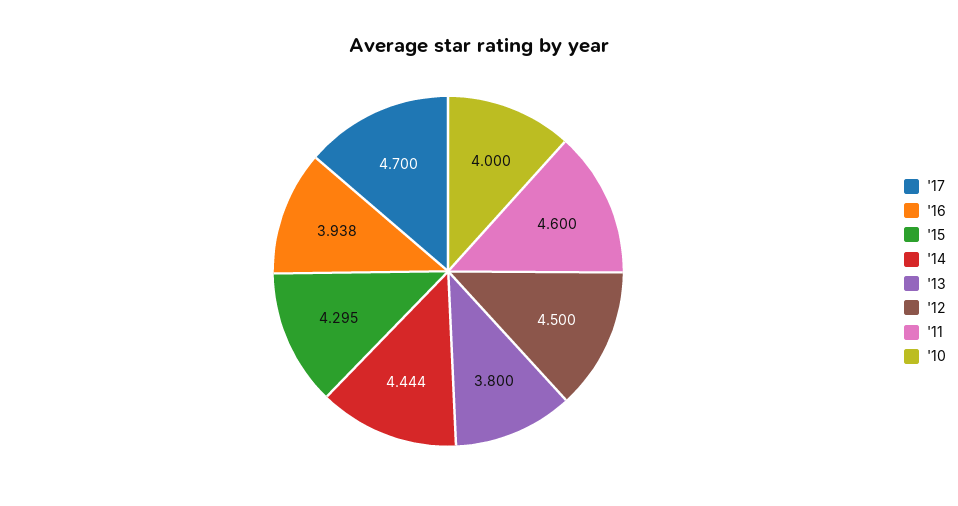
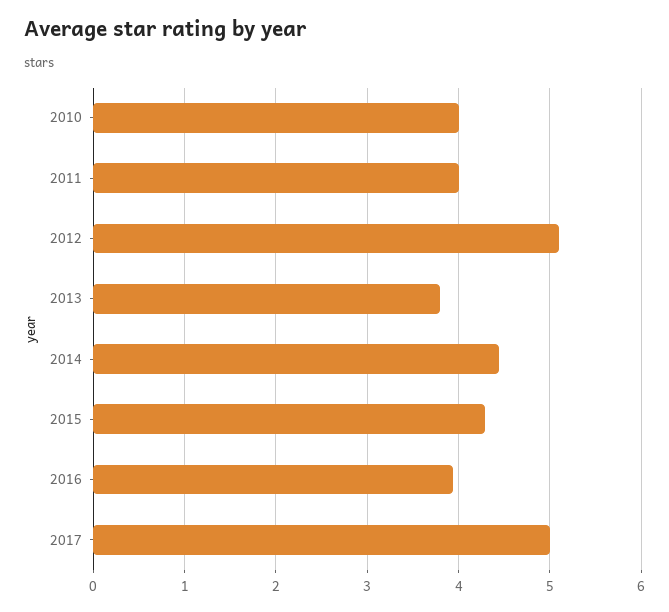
'17: 4.7 -> 5
'12: 4.5 -> 5.1
'11: 4.6 -> 4

